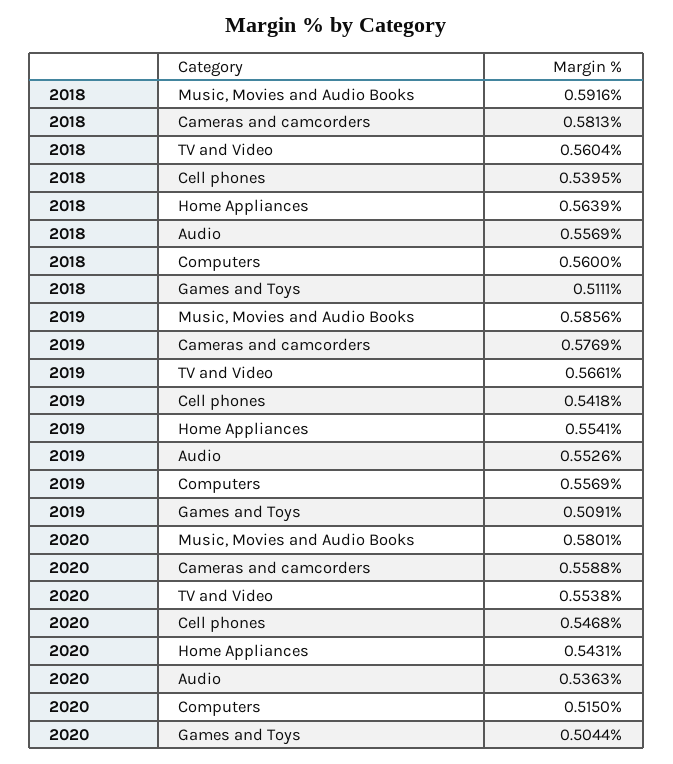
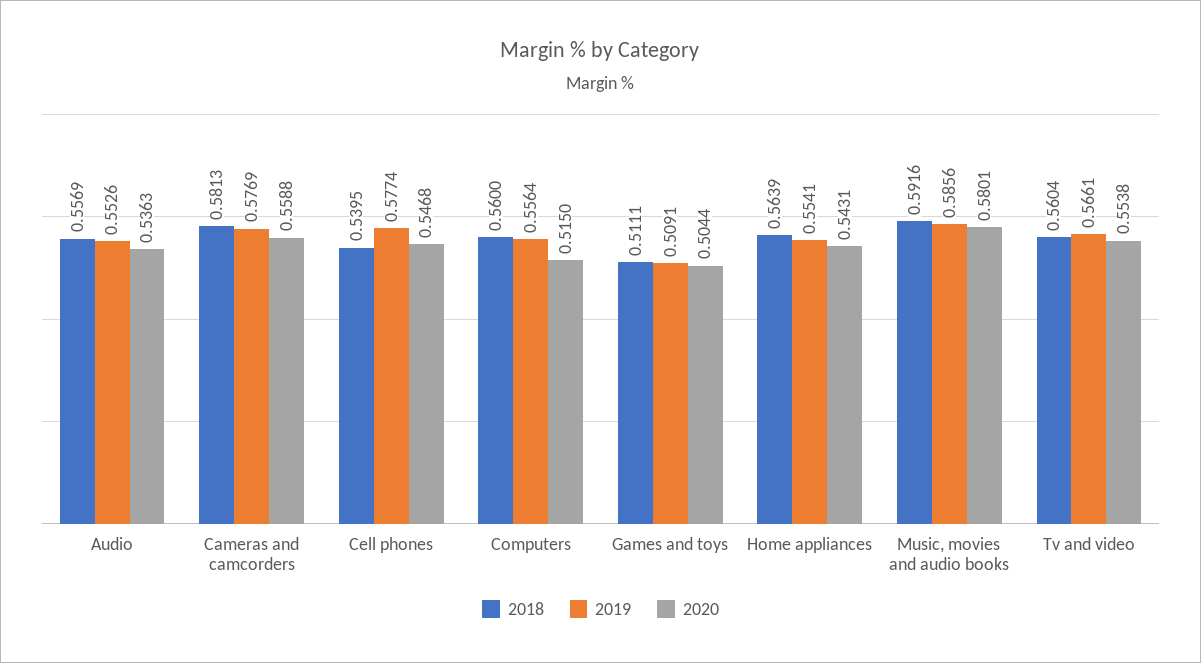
2019, Cell phones: 0.5418 -> 0.5774
2019, Computers: 0.5569 -> 0.5564

